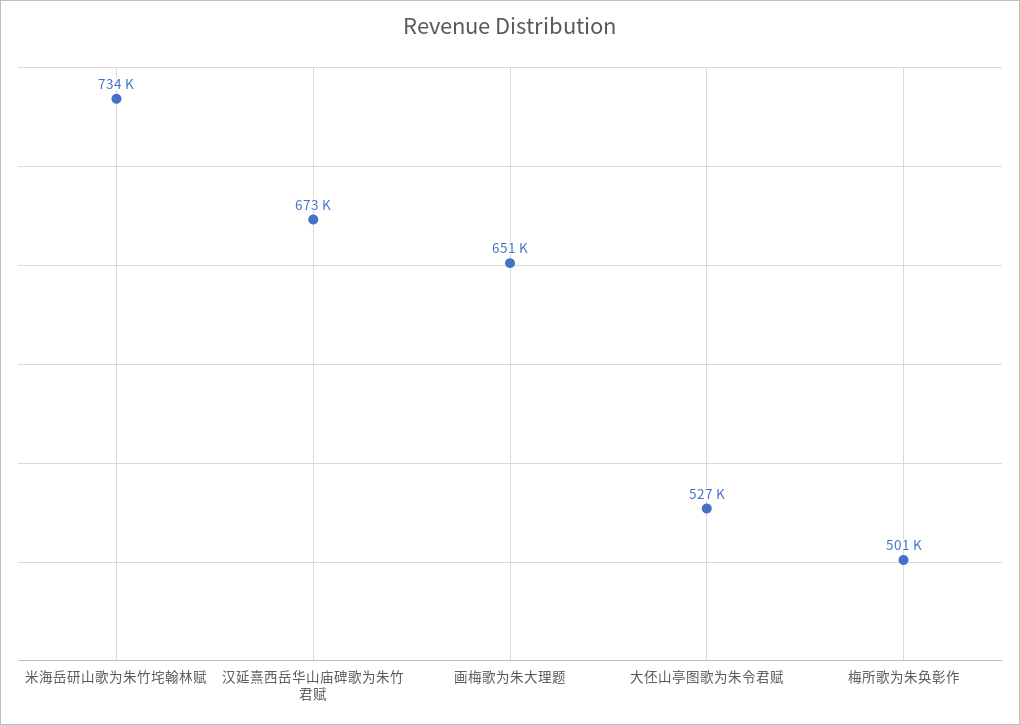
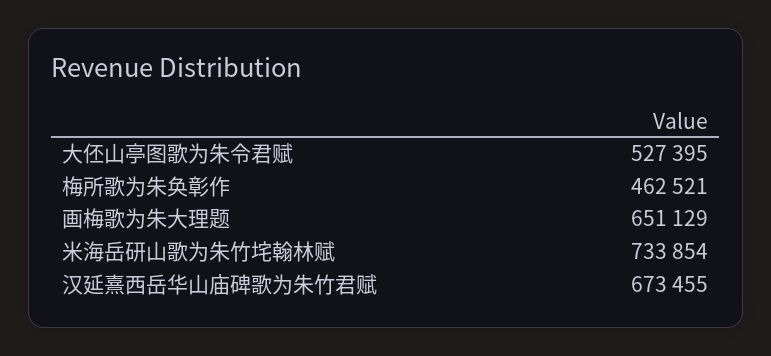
梅所歌为朱奂彰作: 501000 -> 462521

